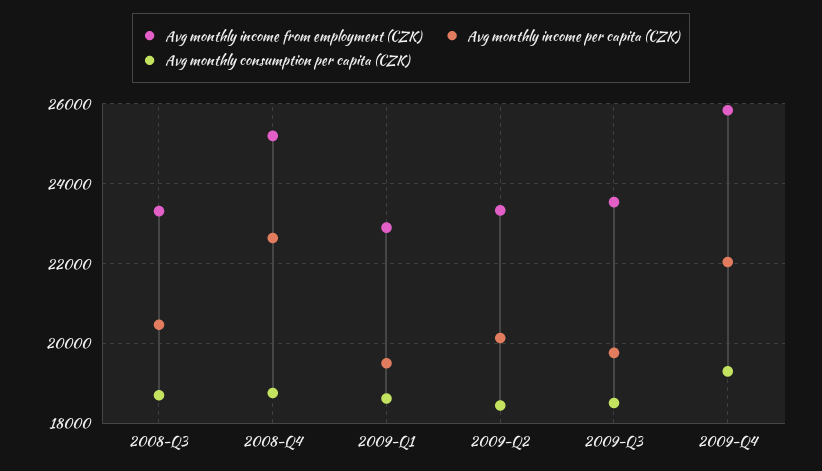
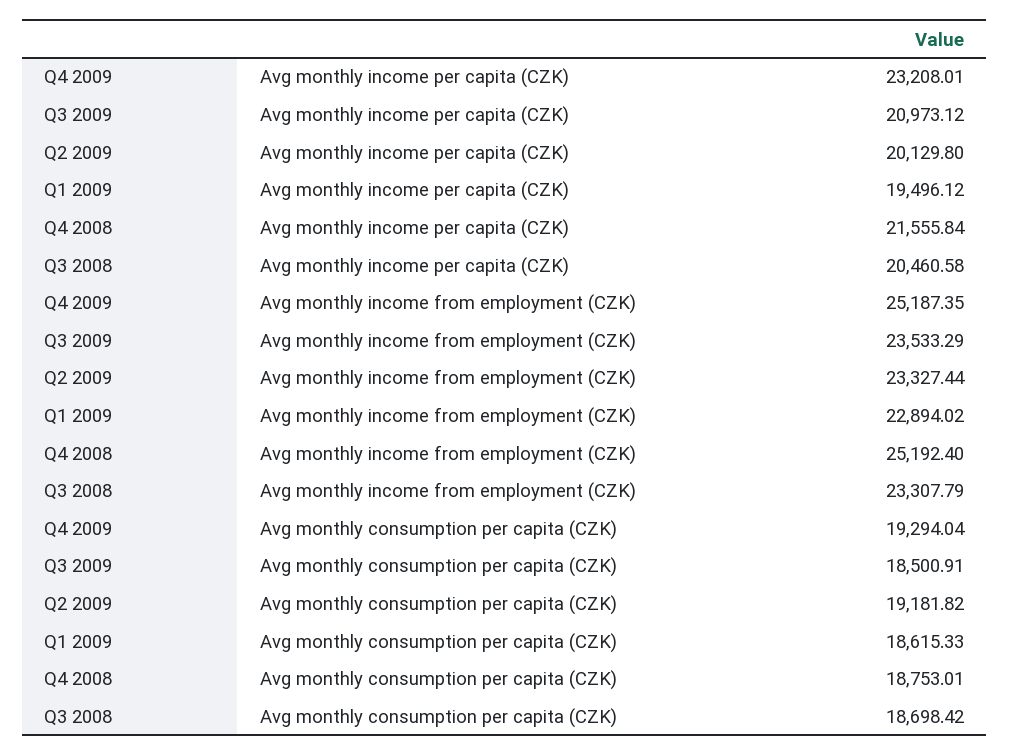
Avg monthly income per capita (CZK), 2008-Q4: 22600 -> 21555.84
Avg monthly consumption per capita (CZK), 2009-Q2: 18400 -> 19181.82
Avg monthly income per capita (CZK), 2009-Q3: 19800 -> 20973.12
Avg monthly income from employment (CZK), 2009-Q4: 25800 -> 25187.35
Avg monthly income per capita (CZK), 2009-Q4: 22000 -> 23208.01

